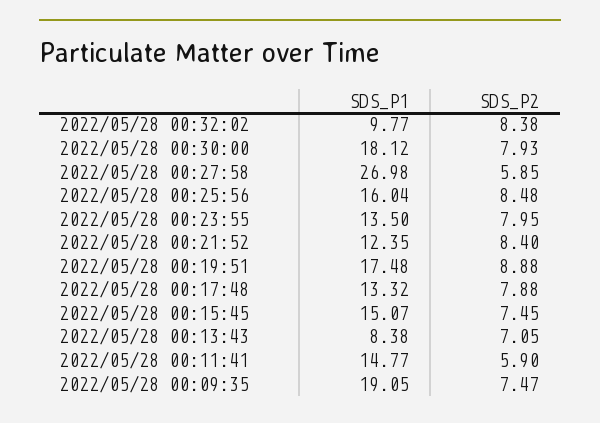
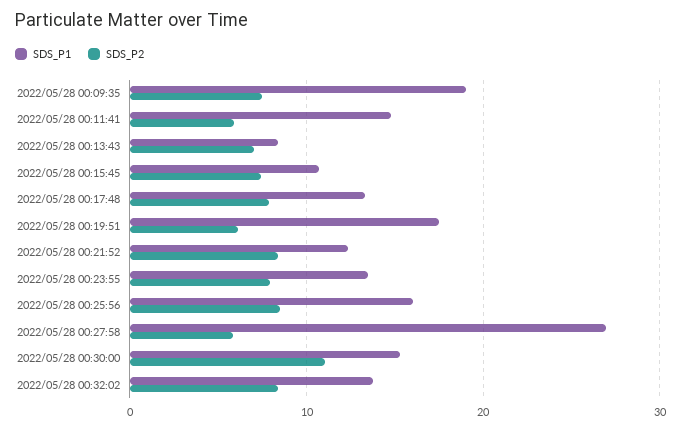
SDS_P1, 2022/05/28 00:32:02: 9.77 -> 14
SDS_P1, 2022/05/28 00:30:00: 18.12 -> 15
SDS_P2, 2022/05/28 00:30:00: 7.93 -> 11
SDS_P2, 2022/05/28 00:19:51: 8.88 -> 6
SDS_P1, 2022/05/28 00:15:45: 15.07 -> 11

